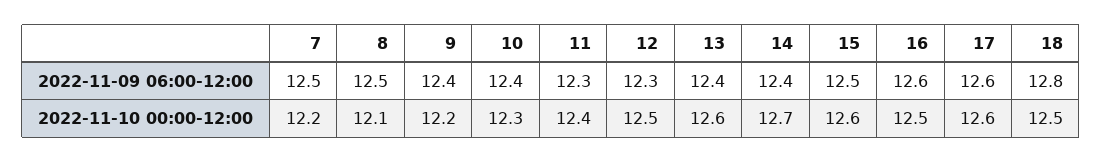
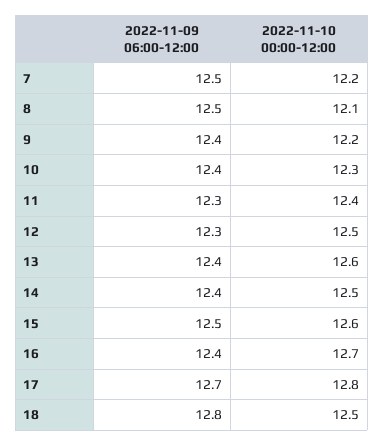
16, 2022-11-09 06:00-12:00: 12.6 -> 12.4
17, 2022-11-09 06:00-12:00: 12.6 -> 12.7
14, 2022-11-10 00:00-12:00: 12.7 -> 12.5
16, 2022-11-10 00:00-12:00: 12.5 -> 12.7
17, 2022-11-10 00:00-12:00: 12.6 -> 12.8

